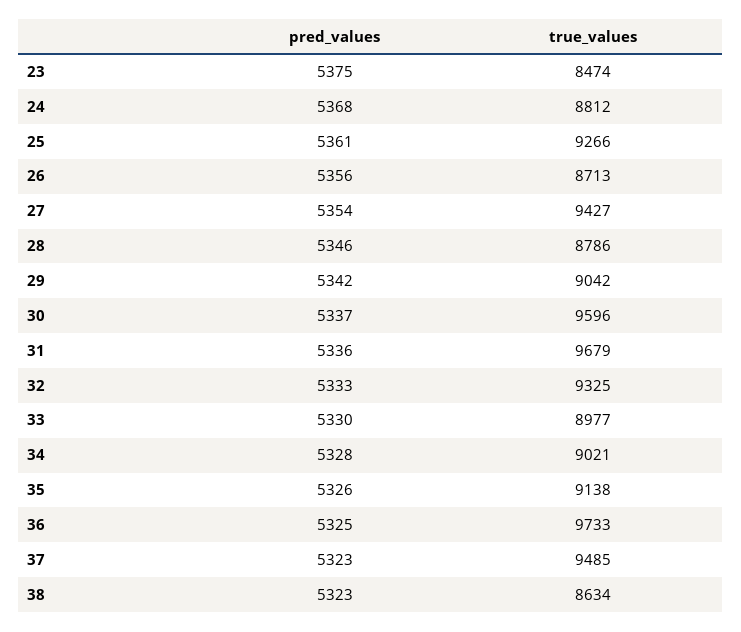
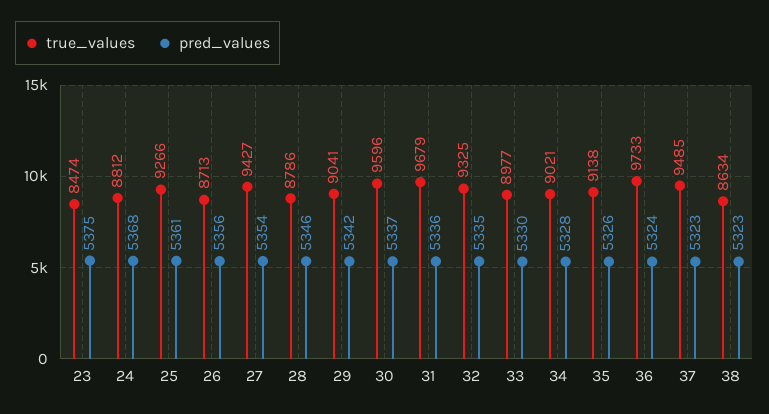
true_values, 29: 9042 -> 9041
pred_values, 32: 5333 -> 5335
pred_values, 36: 5325 -> 5324

